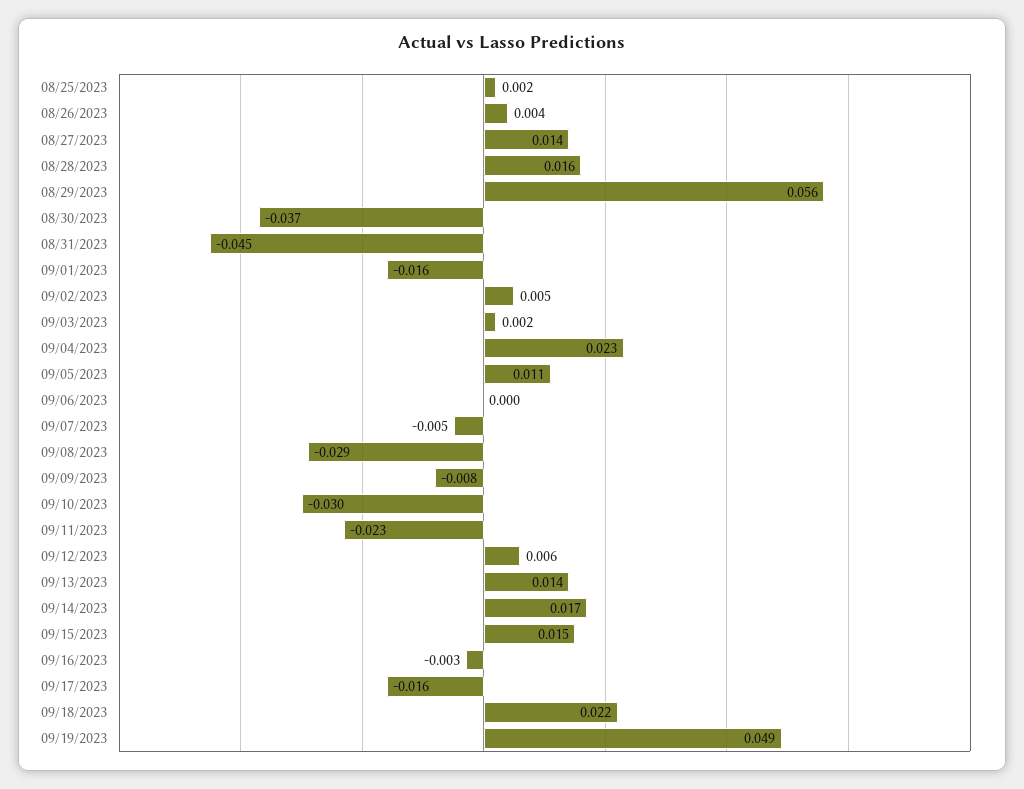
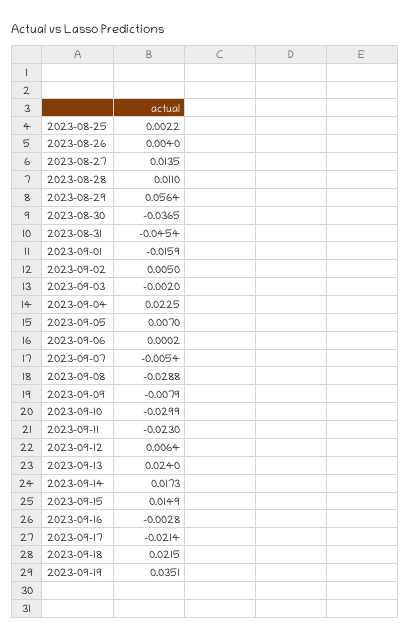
08/28/2023: 0.016 -> 0.011
09/03/2023: 0.002 -> -0.002
09/05/2023: 0.011 -> 0.007
09/13/2023: 0.014 -> 0.024
09/17/2023: -0.016 -> -0.0214
09/19/2023: 0.049 -> 0.0351

